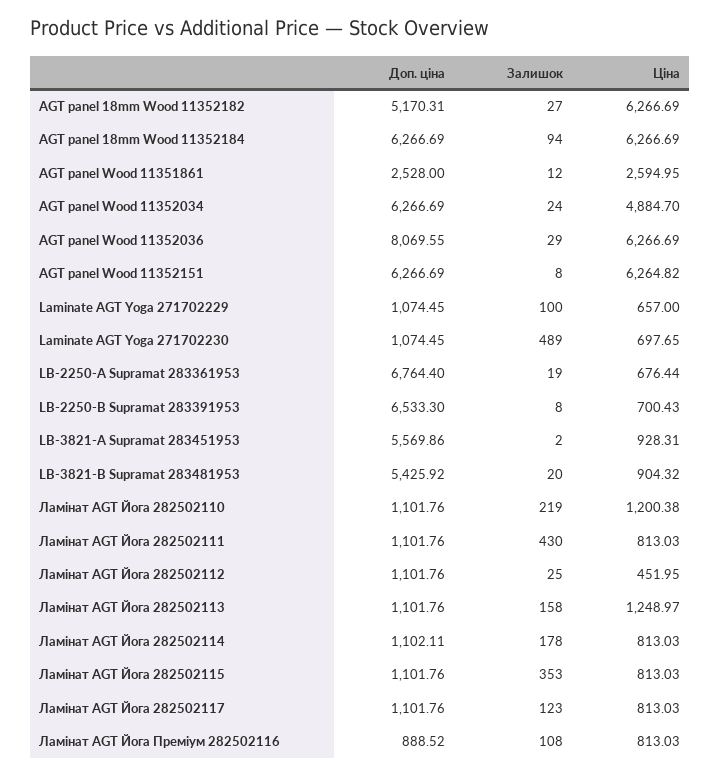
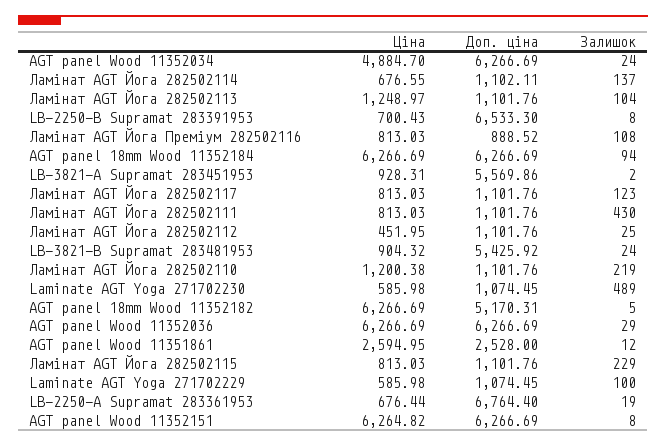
Залишок, AGT panel 18mm Wood 11352182: 27 -> 5
Доп. ціна, AGT panel Wood 11352036: 8069.55 -> 6266.69
Ціна, Laminate AGT Yoga 271702229: 657 -> 585.98
Ціна, Laminate AGT Yoga 271702230: 697.65 -> 585.98
Залишок, LB-3821-B Supramat 283481953: 20 -> 24
Залишок, Ламінат AGT Йога 282502113: 158 -> 104
Залишок, Ламінат AGT Йога 282502114: 178 -> 137
Ціна, Ламінат AGT Йога 282502114: 813.03 -> 676.55
Залишок, Ламінат AGT Йога 282502115: 353 -> 229

